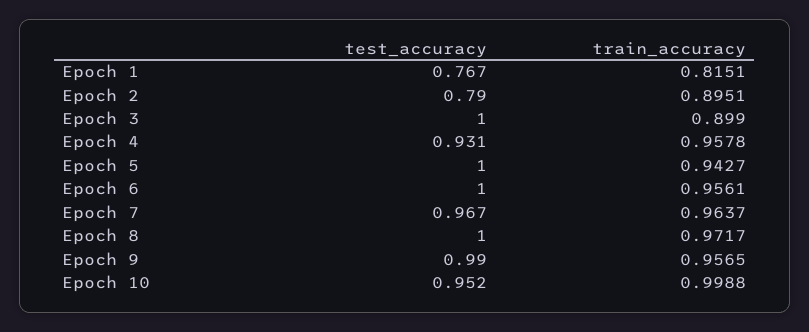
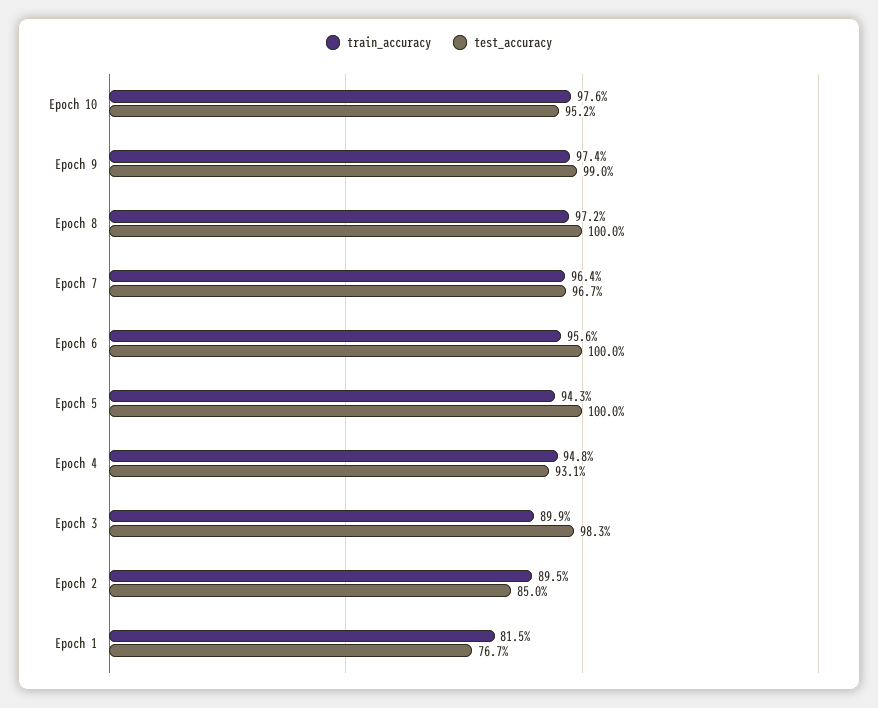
test_accuracy, Epoch 2: 0.79 -> 0.85
test_accuracy, Epoch 3: 1 -> 0.983
train_accuracy, Epoch 4: 0.9578 -> 0.948
train_accuracy, Epoch 9: 0.9565 -> 0.974
train_accuracy, Epoch 10: 0.9988 -> 0.976

